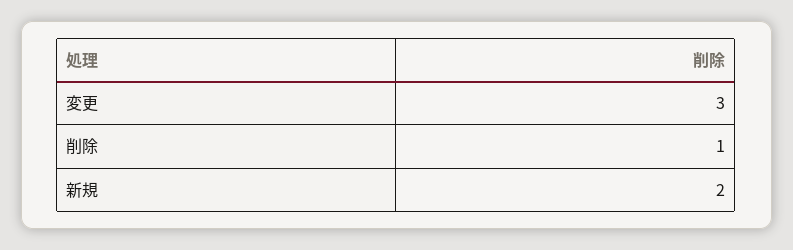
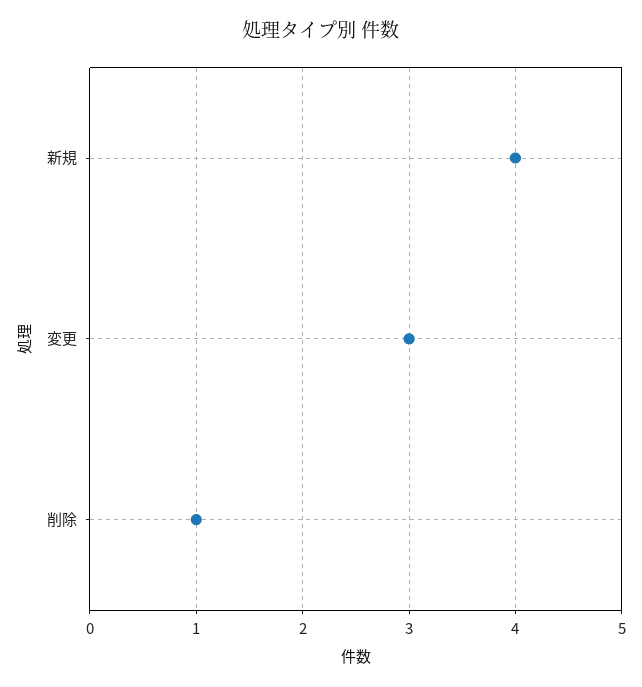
新規: 2 -> 4

